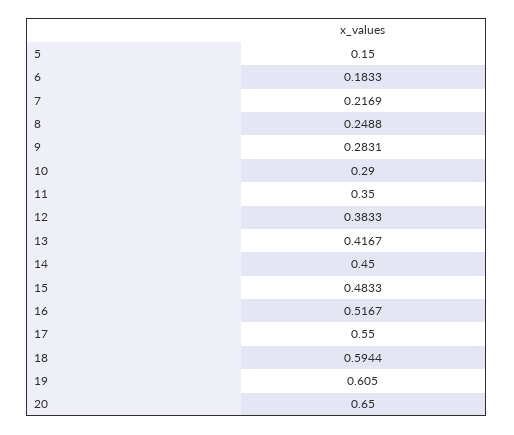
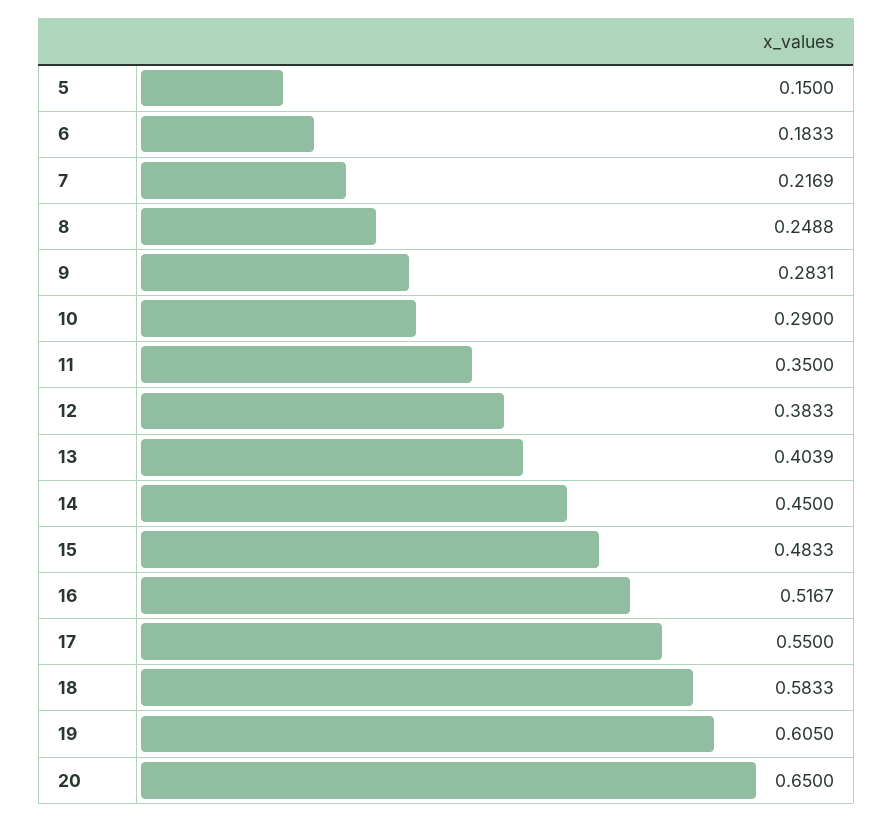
13: 0.4167 -> 0.4039
18: 0.5944 -> 0.5833

